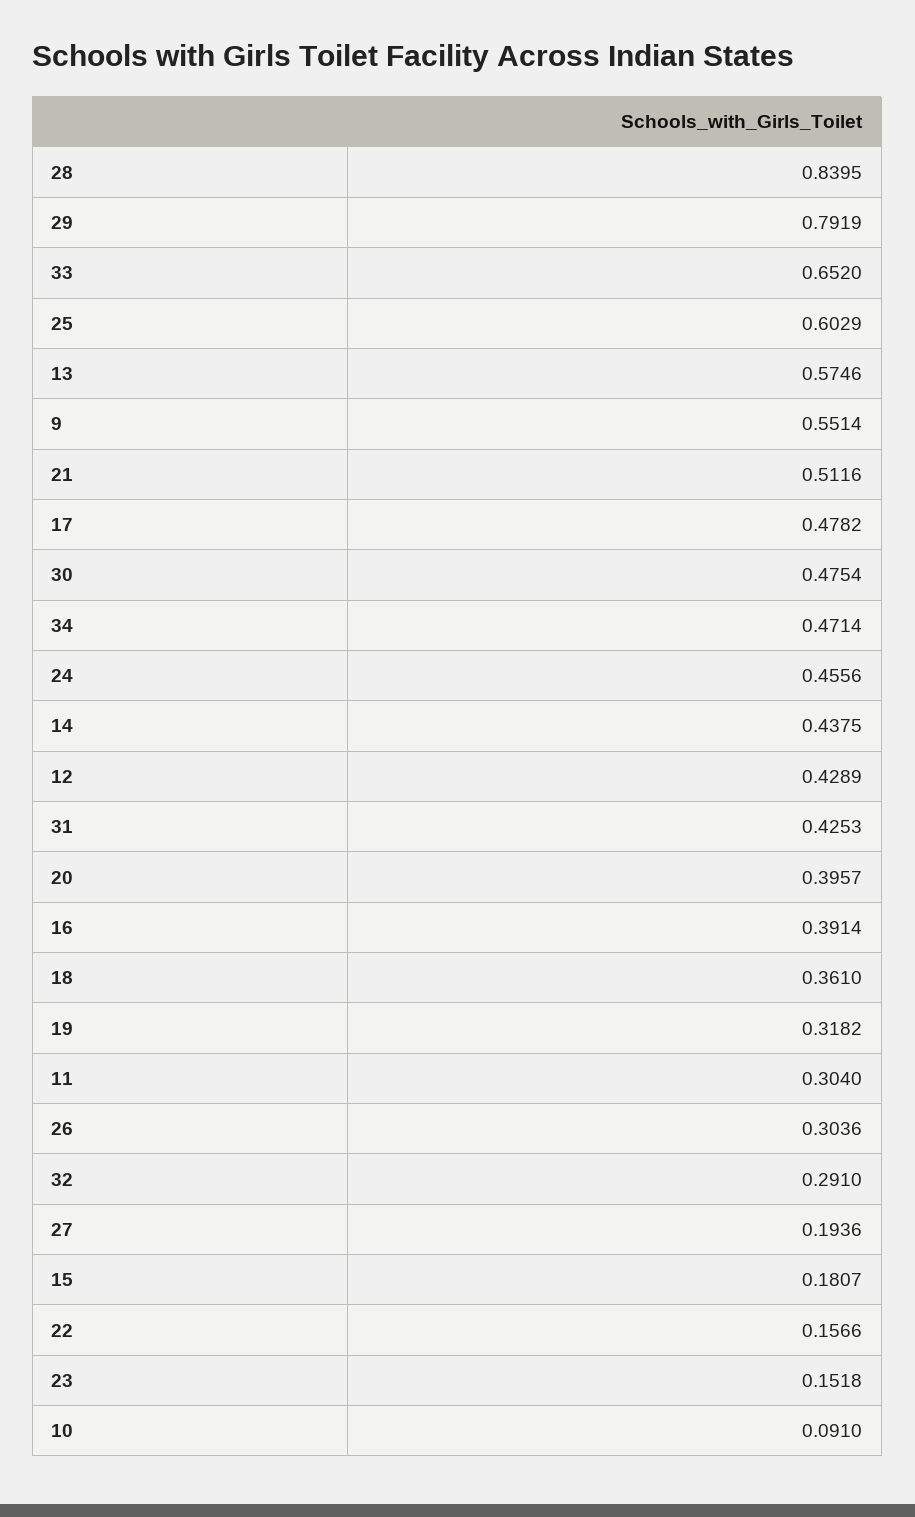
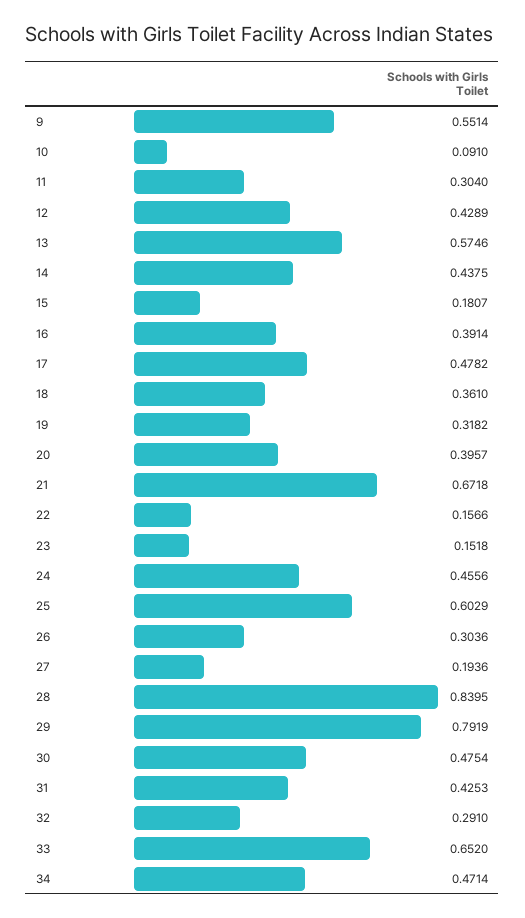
21: 0.5116 -> 0.6718

